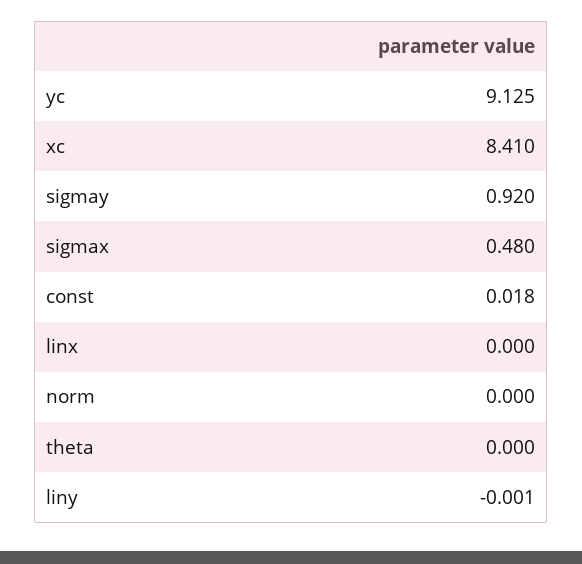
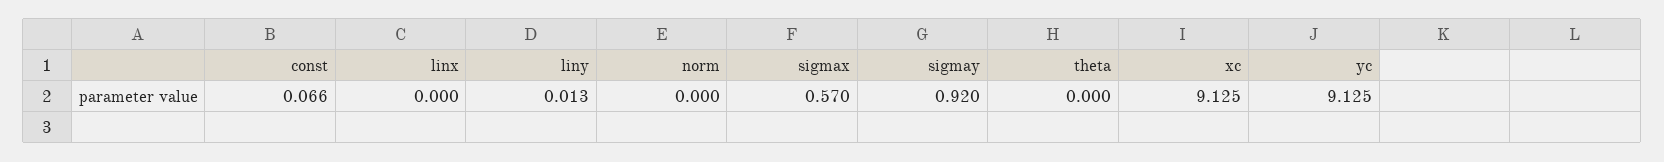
xc: 8.41 -> 9.125
sigmax: 0.48 -> 0.57
const: 0.018 -> 0.066
liny: -0.001 -> 0.013

